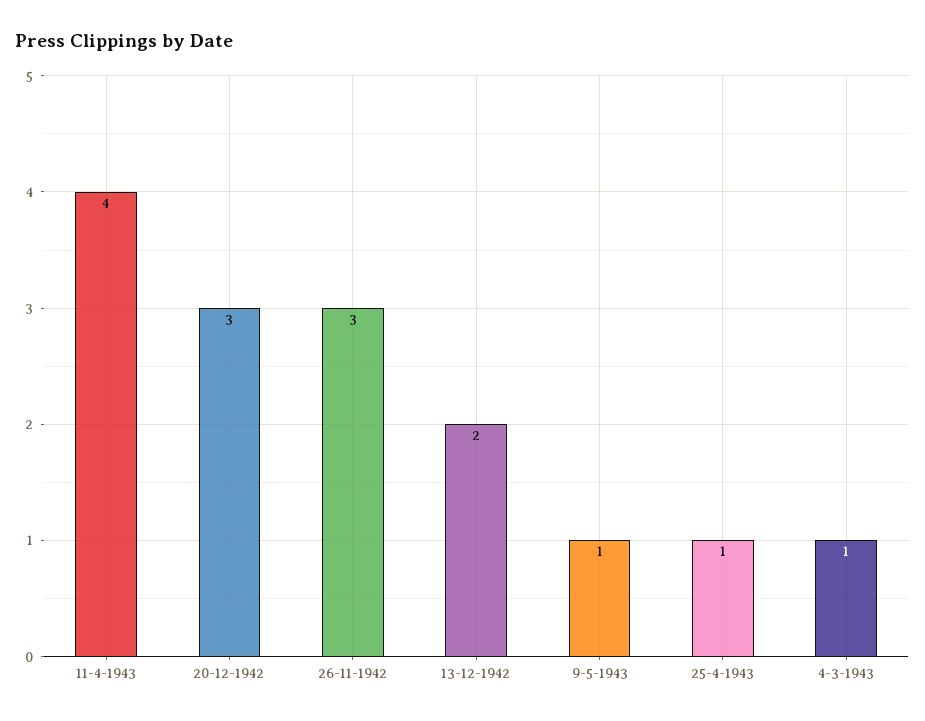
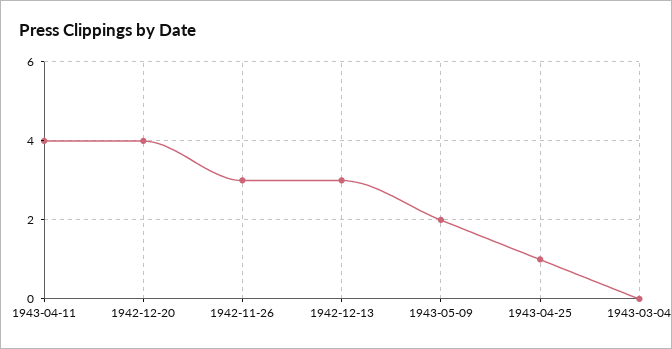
20-12-1942: 3 -> 4
13-12-1942: 2 -> 3
9-5-1943: 1 -> 2
4-3-1943: 1 -> 0

